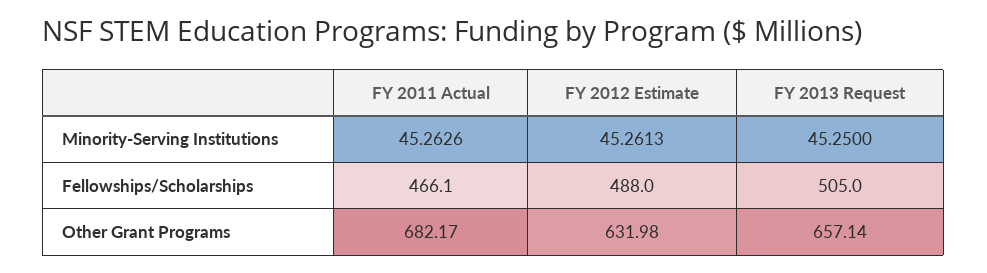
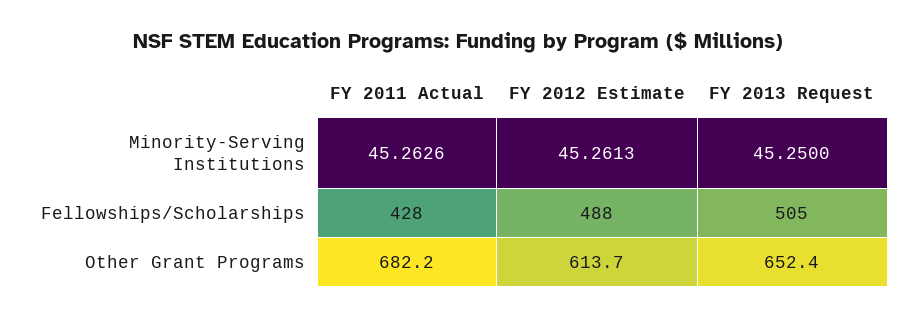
FY 2011 Actual, Fellowships/Scholarships: 466.1 -> 428
FY 2012 Estimate, Other Grant Programs: 631.98 -> 613.7
FY 2013 Request, Other Grant Programs: 657.14 -> 652.4

